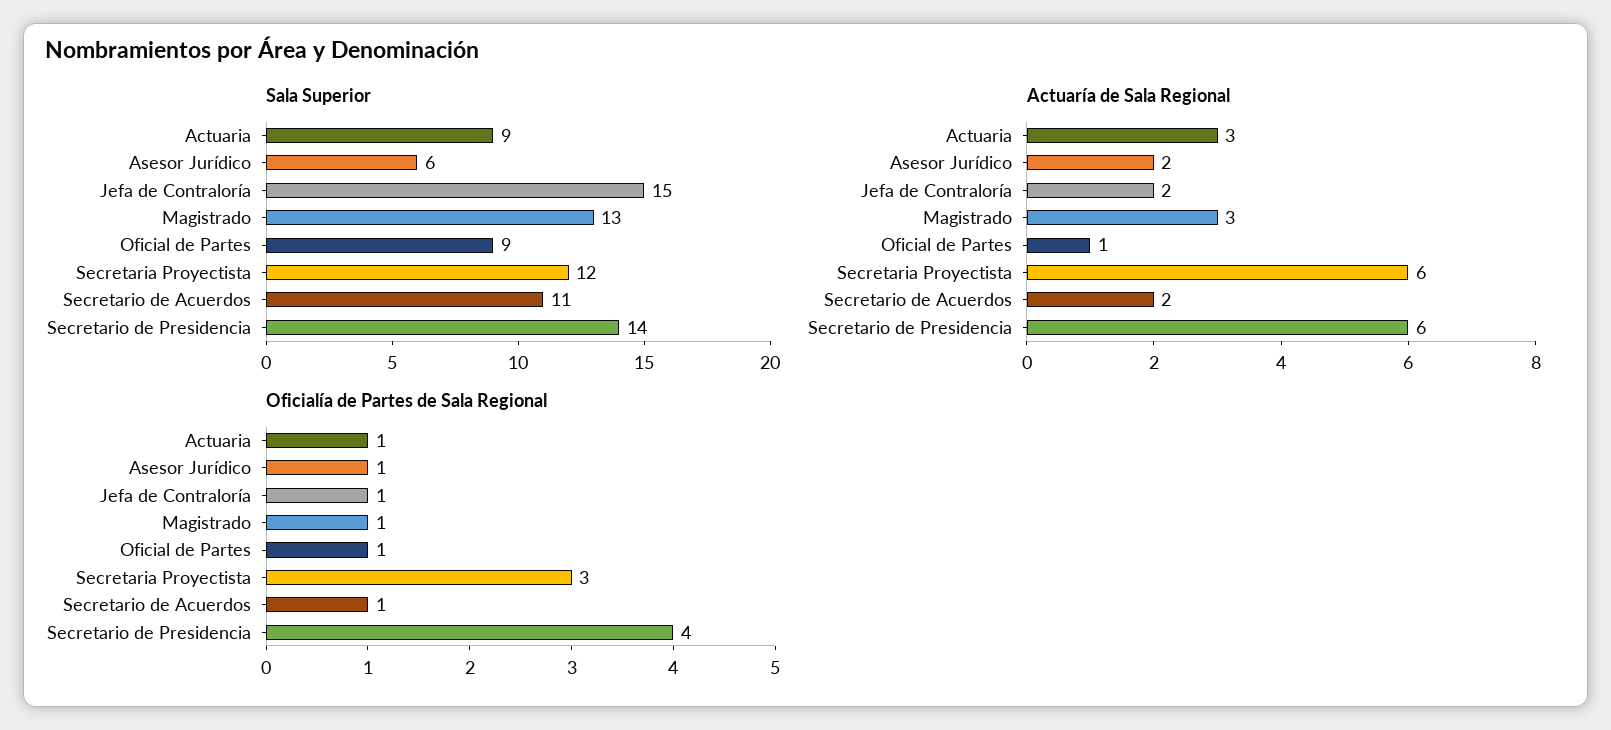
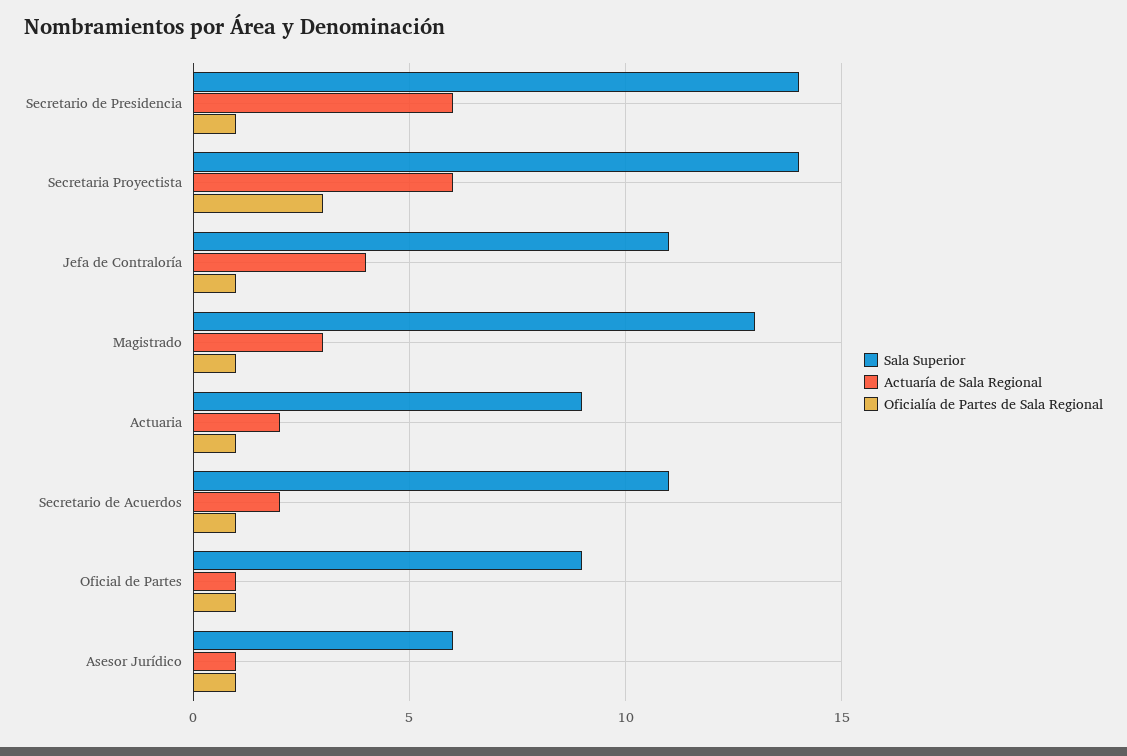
Sala Superior, Jefa de Contraloría: 15 -> 11
Sala Superior, Secretaria Proyectista: 12 -> 14
Actuaría de Sala Regional, Actuaria: 3 -> 2
Actuaría de Sala Regional, Asesor Jurídico: 2 -> 1
Actuaría de Sala Regional, Jefa de Contraloría: 2 -> 4
Oficialía de Partes de Sala Regional, Secretario de Presidencia: 4 -> 1

